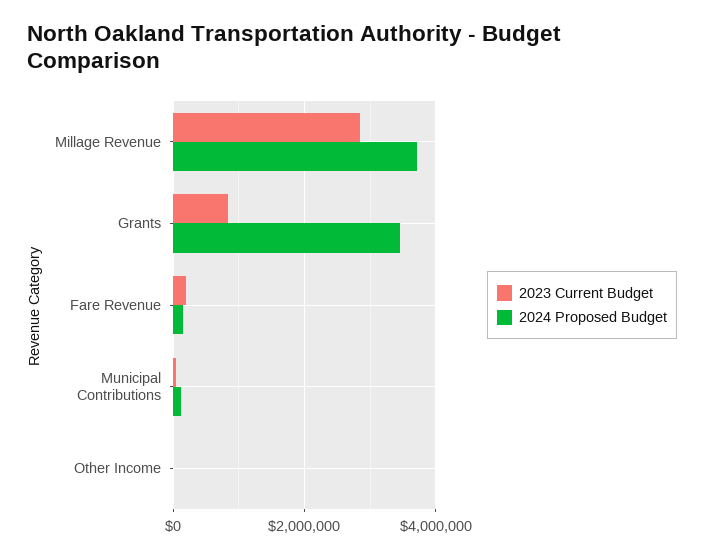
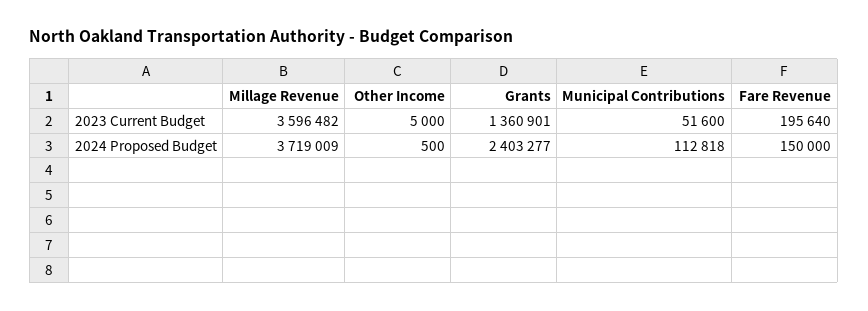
2023 Current Budget, Millage Revenue: 2800000 -> 3596482
2023 Current Budget, Grants: 800000 -> 1360901
2024 Proposed Budget, Grants: 3400000 -> 2403277

